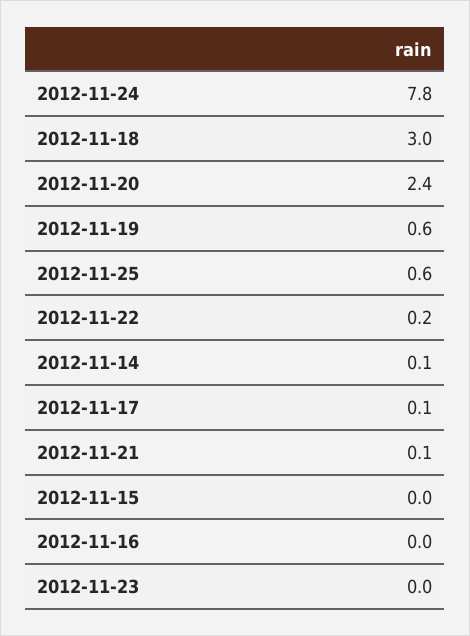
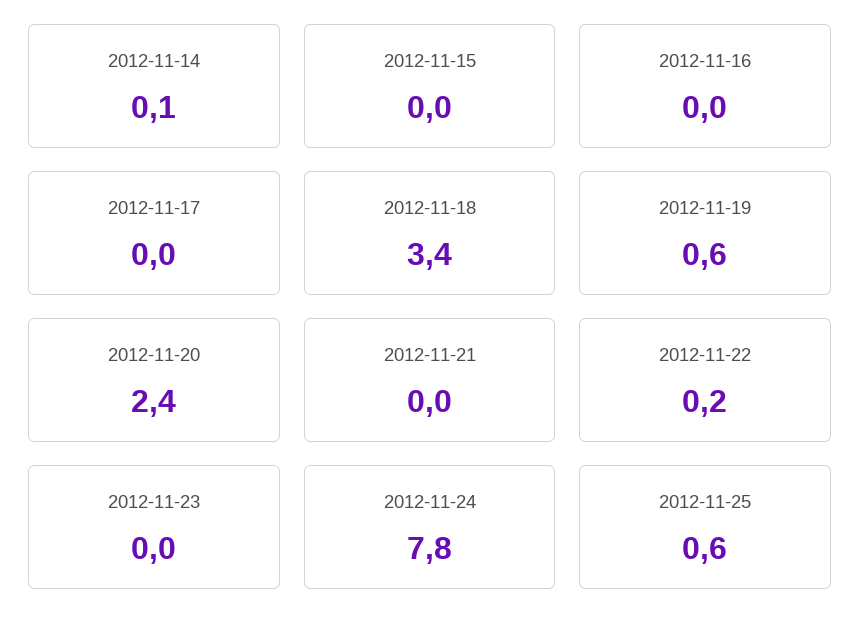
2012-11-18: 3 -> 3.4
2012-11-17: 0.1 -> 0
2012-11-21: 0.1 -> 0

